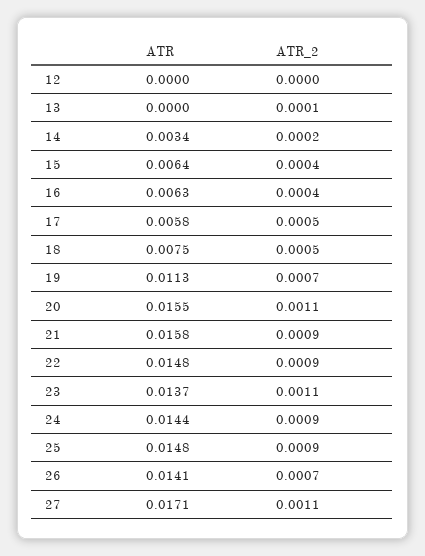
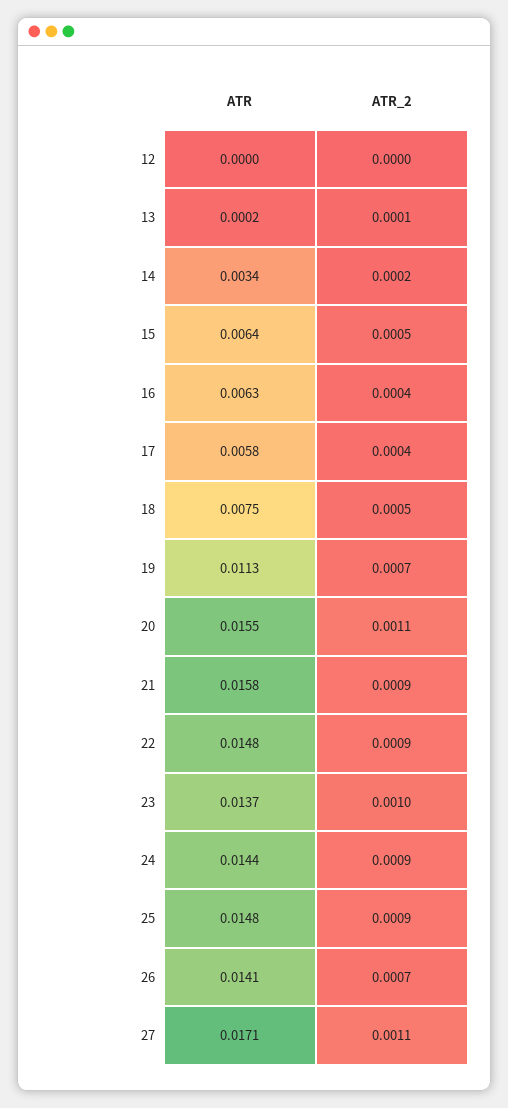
ATR, 13: 0 -> 0.0002
ATR_2, 15: 0.0004 -> 0.0005
ATR_2, 17: 0.0005 -> 0.0004
ATR_2, 23: 0.0011 -> 0.001

